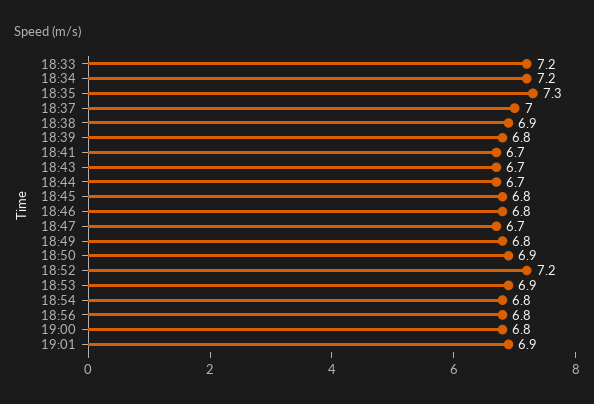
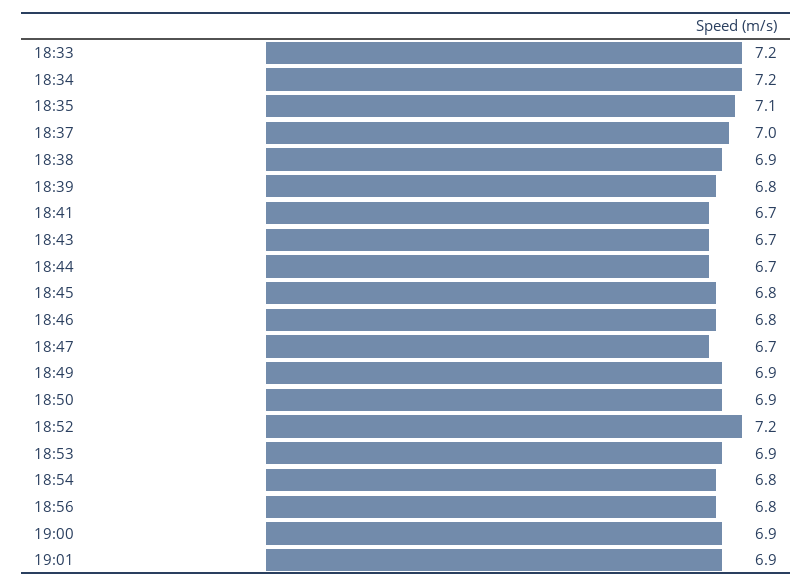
18:35: 7.3 -> 7.1
18:49: 6.8 -> 6.9
19:00: 6.8 -> 6.9

